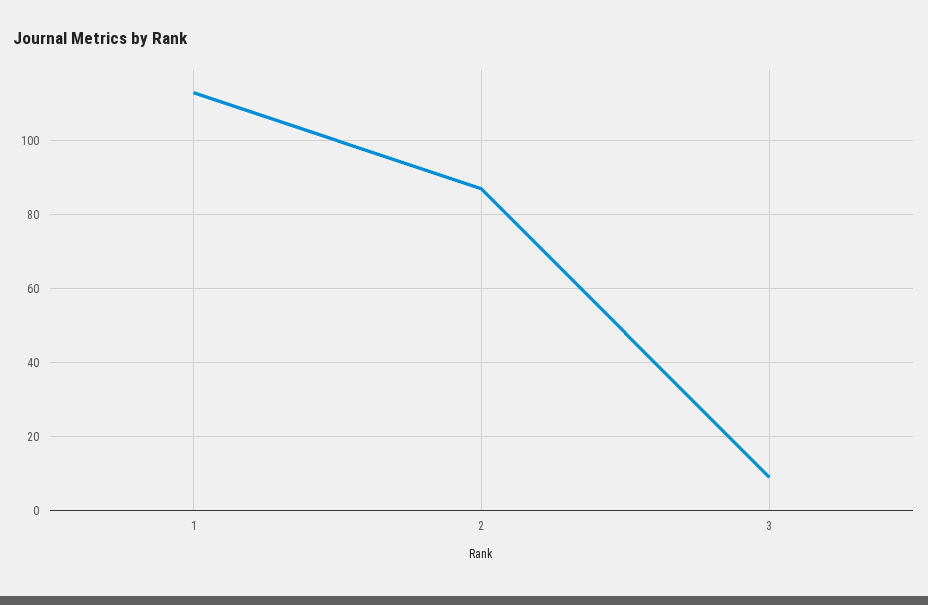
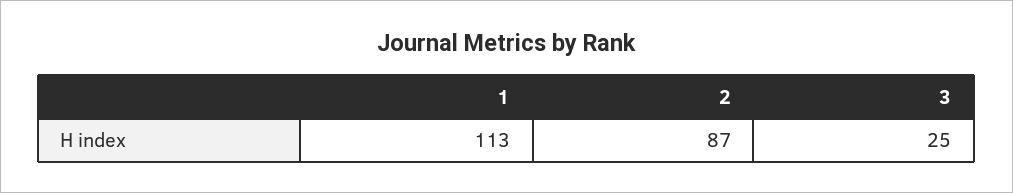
3: 10 -> 25

